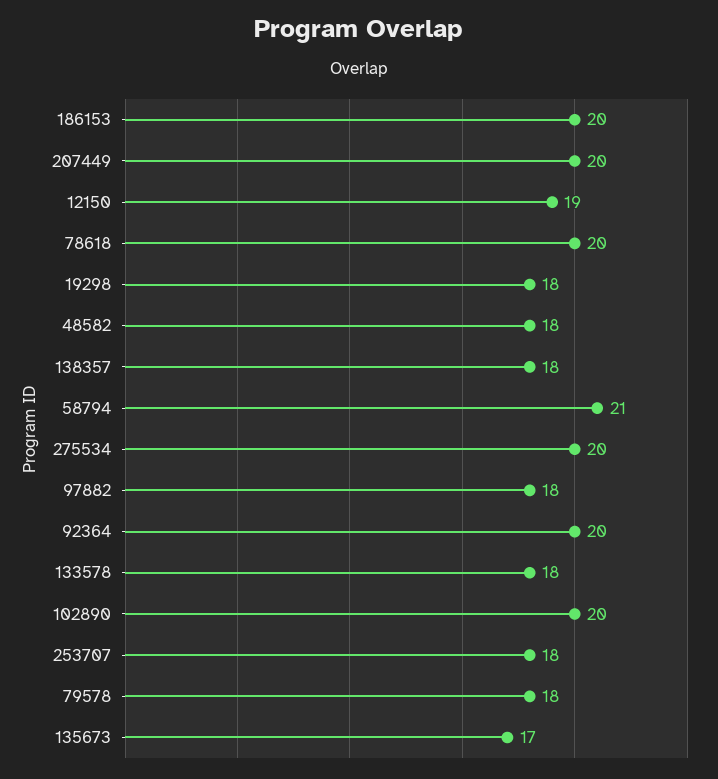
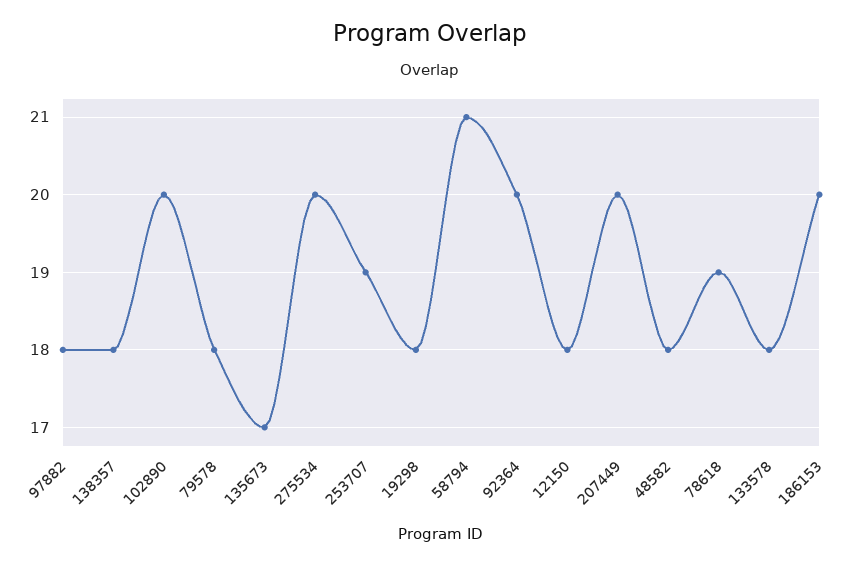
12150: 19 -> 18
78618: 20 -> 19
253707: 18 -> 19

